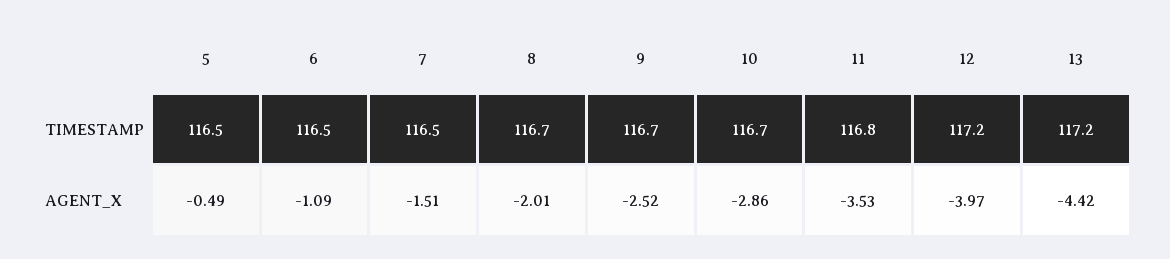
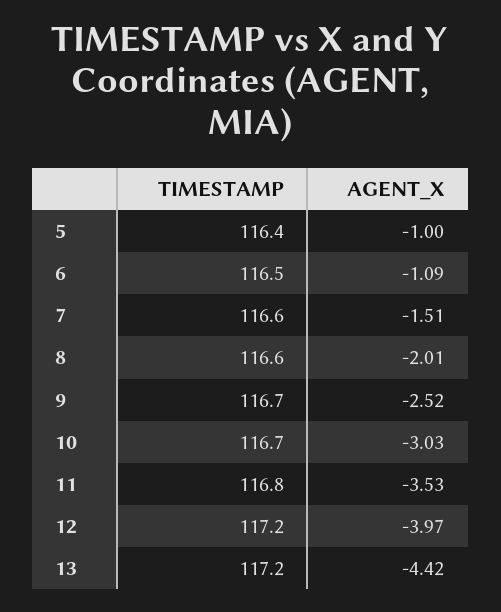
5, TIMESTAMP: 116.5 -> 116.4
7, TIMESTAMP: 116.5 -> 116.6
8, TIMESTAMP: 116.7 -> 116.6
5, AGENT_X: -0.49 -> -1
10, AGENT_X: -2.86 -> -3.03

